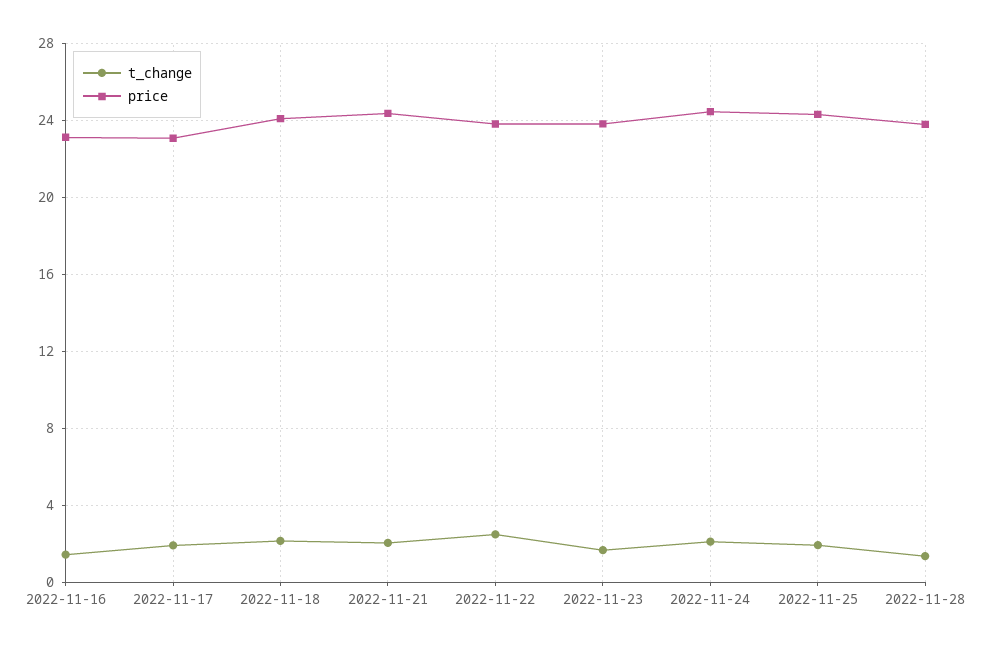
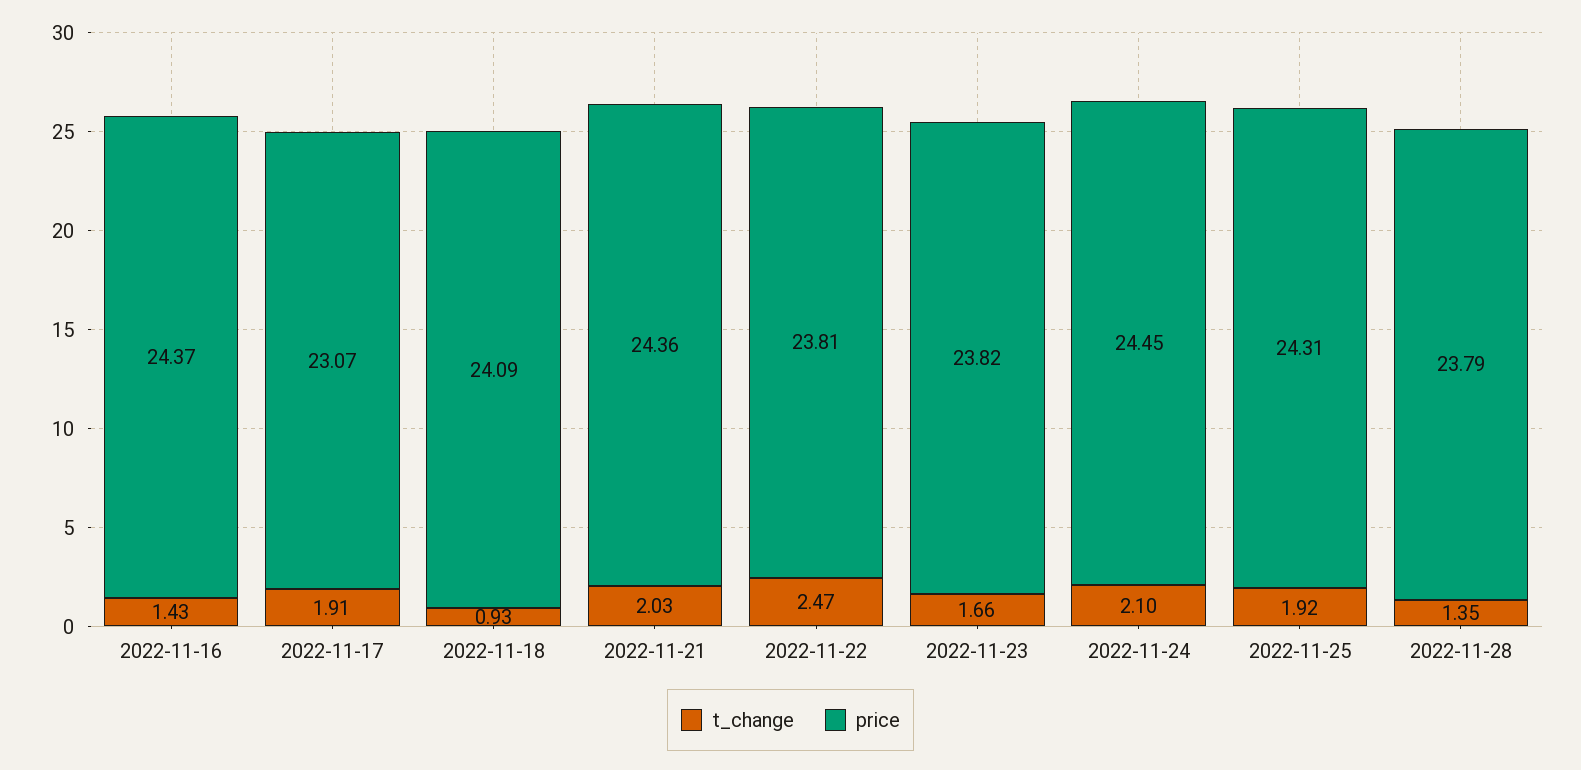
price, 2022-11-16: 23 -> 24.37
t_change, 2022-11-18: 2 -> 0.93

